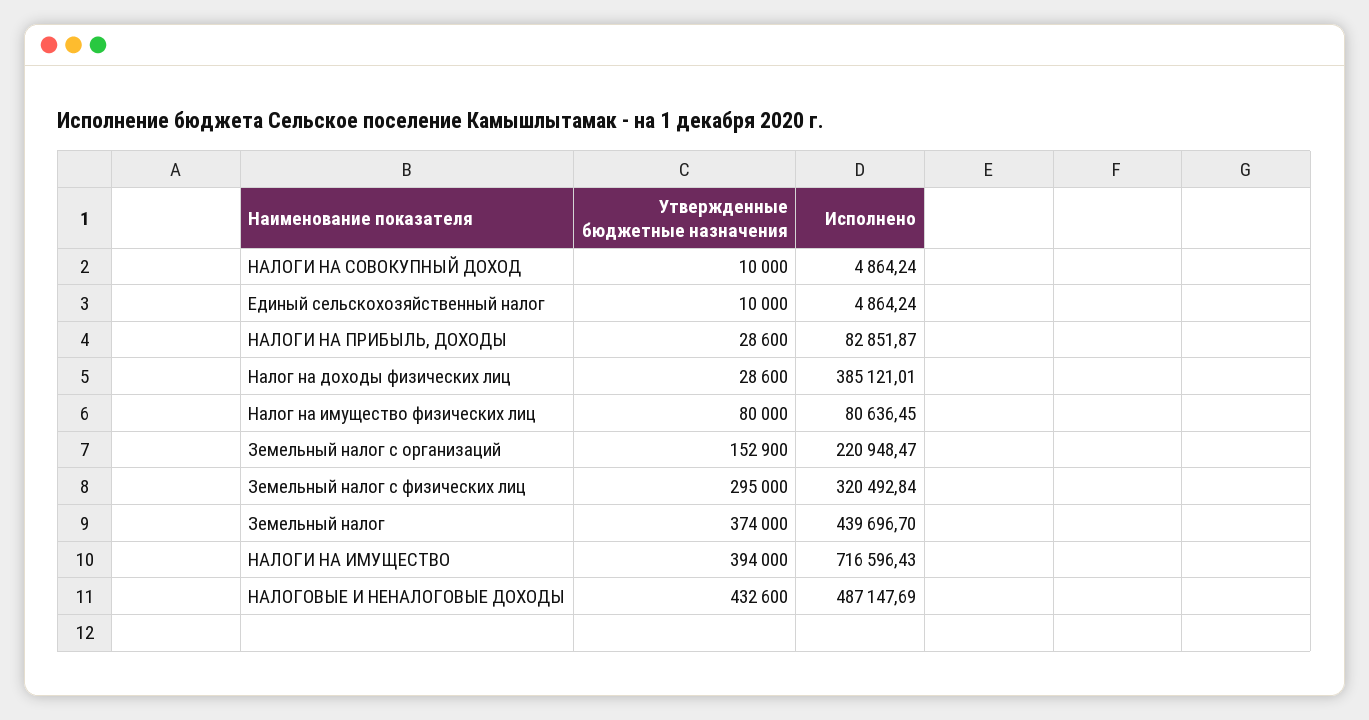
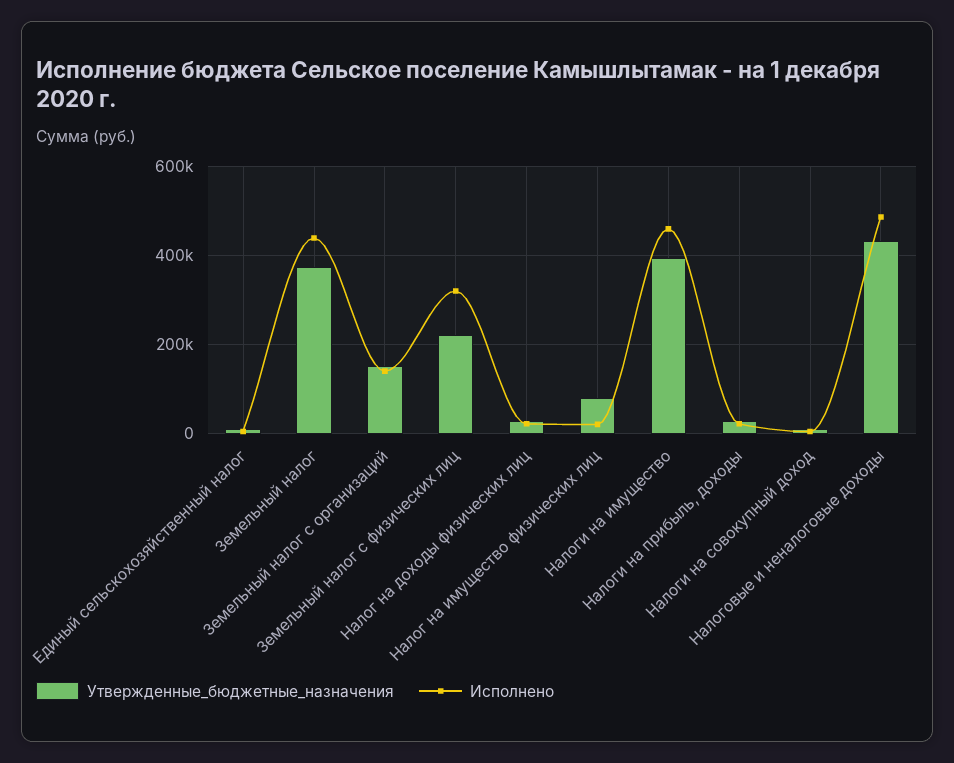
Исполнено, НАЛОГИ НА ПРИБЫЛЬ, ДОХОДЫ: 82851.87 -> 20000
Исполнено, Налог на доходы физических лиц: 385121.01 -> 20000
Исполнено, Налог на имущество физических лиц: 80636.45 -> 20000
Исполнено, Земельный налог с организаций: 220948.47 -> 140000
Утвержденные бюджетные назначения, Земельный налог с физических лиц: 295000 -> 220000
Исполнено, НАЛОГИ НА ИМУЩЕСТВО: 716596.43 -> 460000

